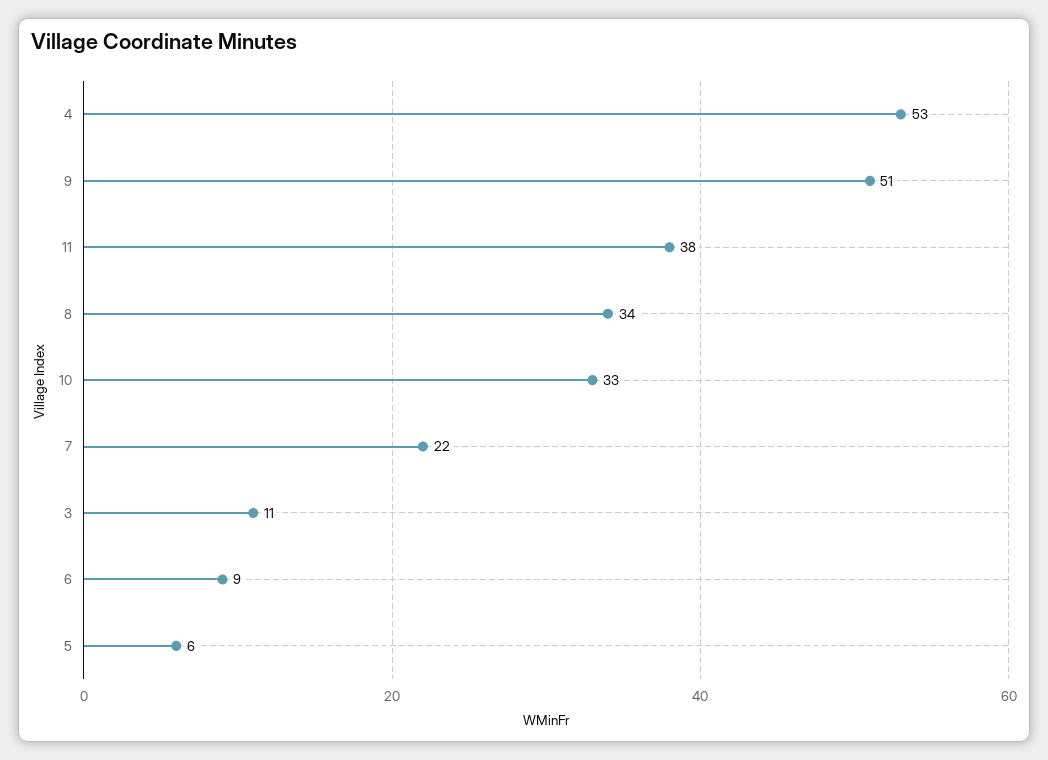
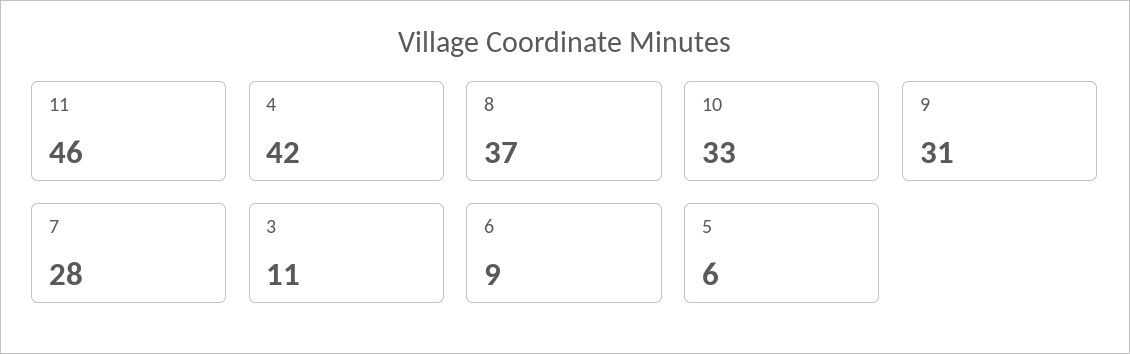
4: 53 -> 42
9: 51 -> 31
11: 38 -> 46
8: 34 -> 37
7: 22 -> 28

